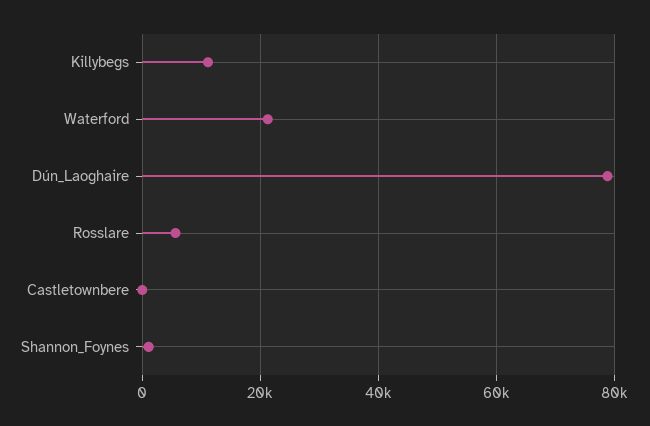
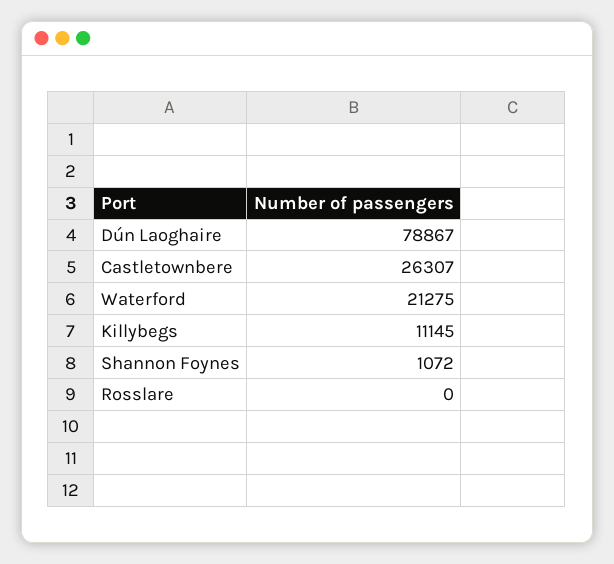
Rosslare: 6000 -> 0
Castletownbere: 0 -> 26307

